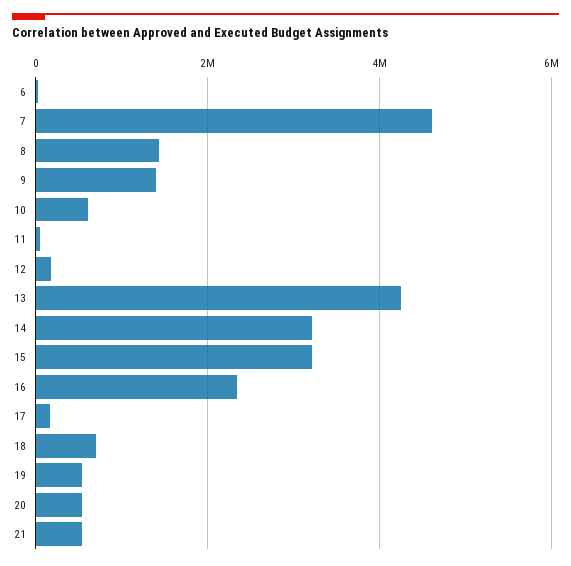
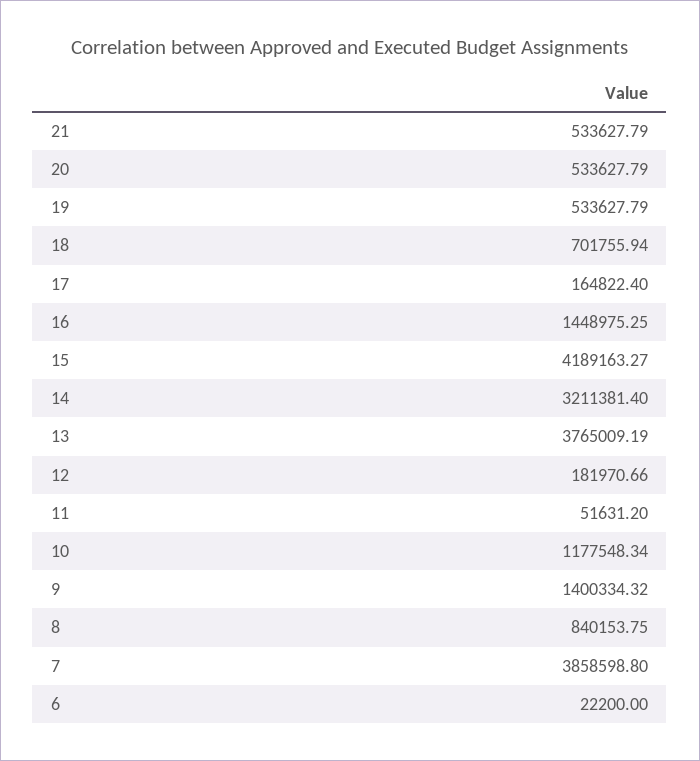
7: 4600000 -> 3858598.8
8: 1400000 -> 840153.75
10: 600000 -> 1177548.34
13: 4200000 -> 3765009.19
15: 3200000 -> 4189163.27
16: 2400000 -> 1448975.25

